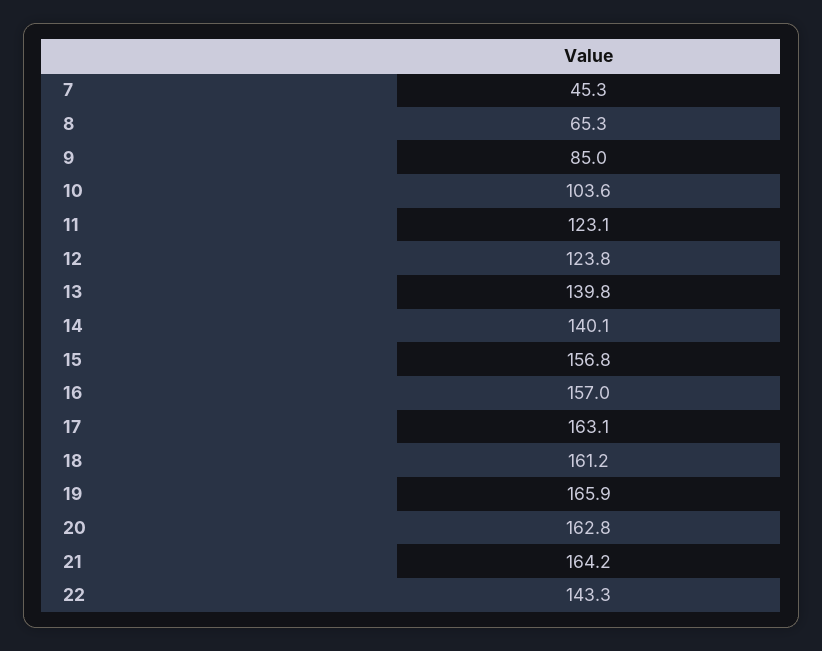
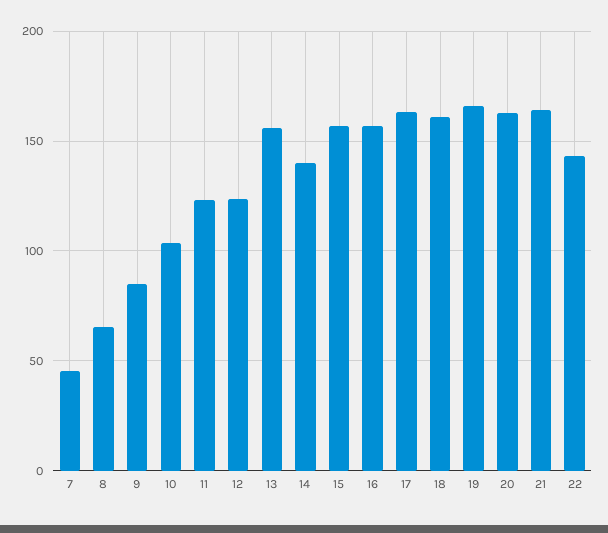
13: 139.8 -> 155

